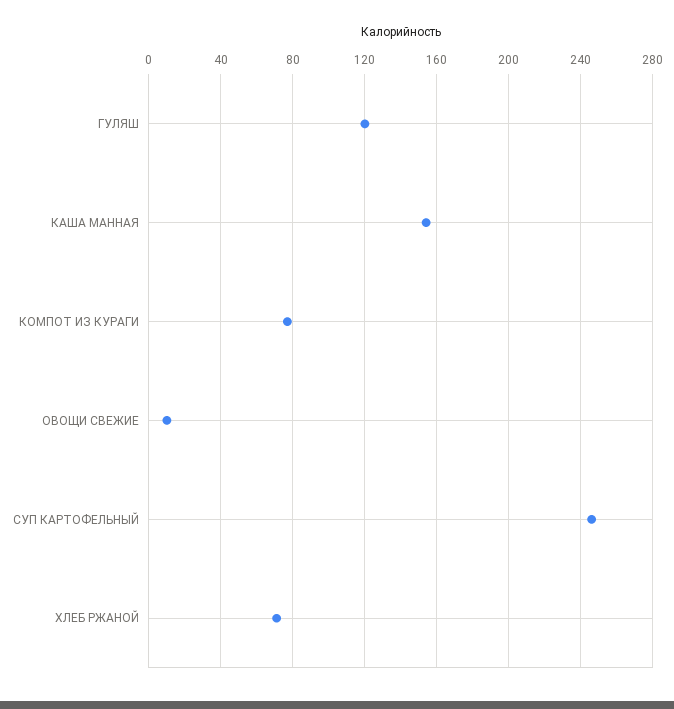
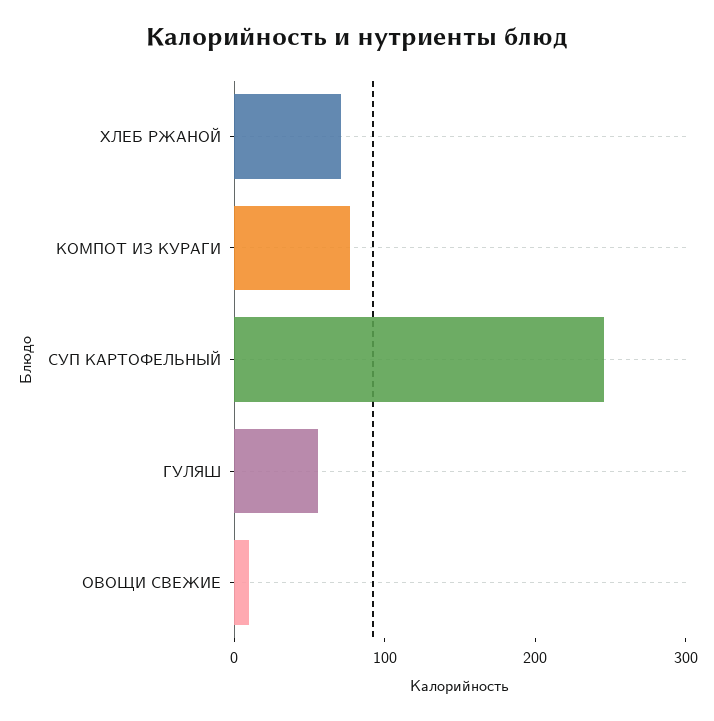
ГУЛЯШ: 120 -> 60
КАША МАННАЯ: 155 -> none

